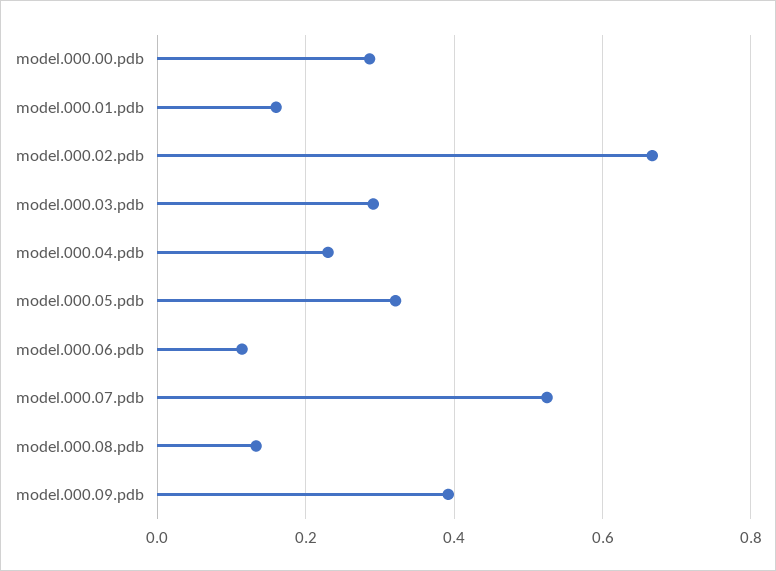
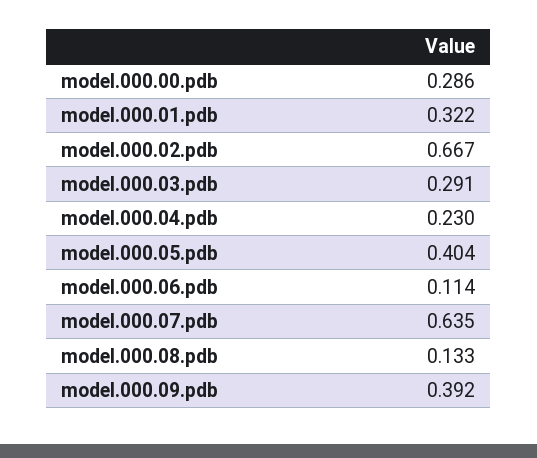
model.000.01.pdb: 0.16 -> 0.322
model.000.05.pdb: 0.32 -> 0.404
model.000.07.pdb: 0.52 -> 0.635

